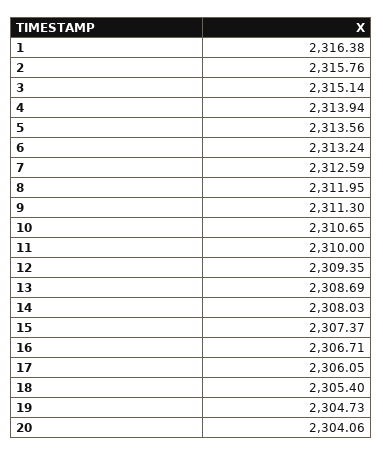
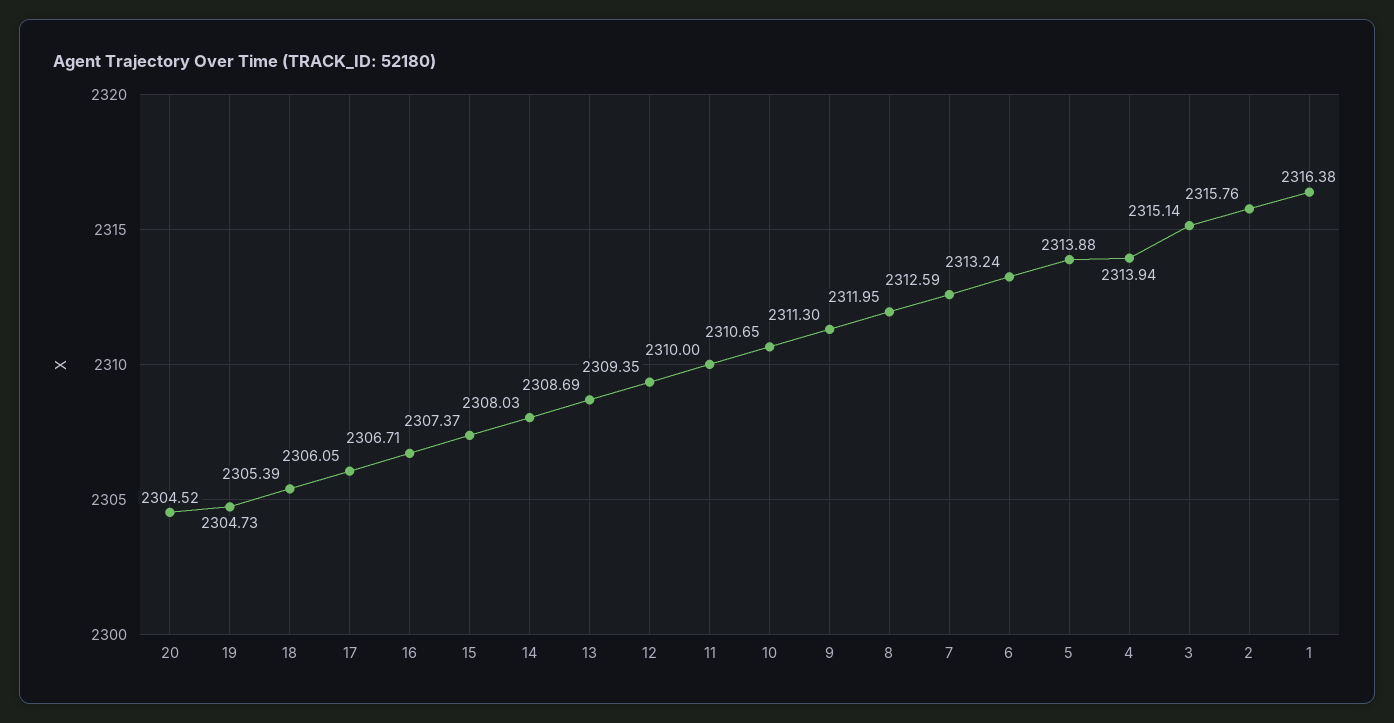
5: 2313.56 -> 2313.88
18: 2305.4 -> 2305.39
20: 2304.06 -> 2304.52

